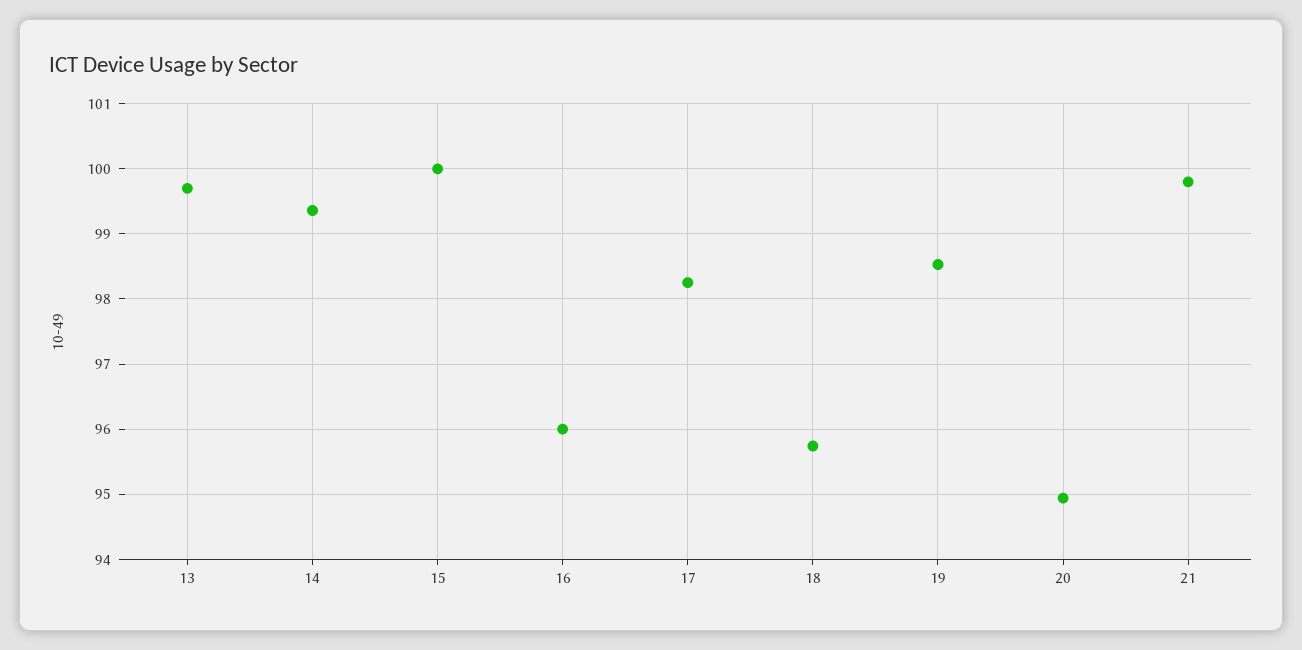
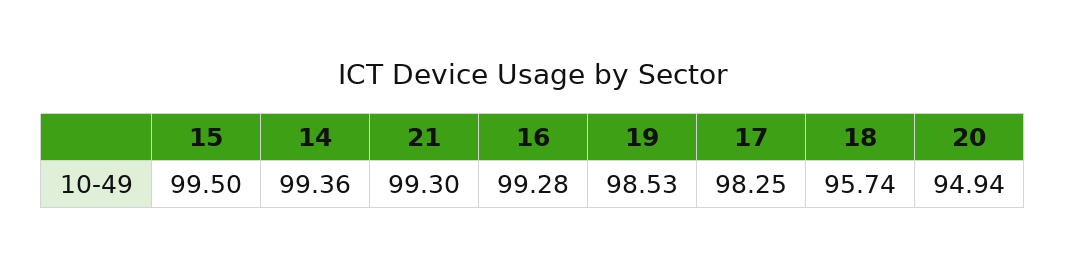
13: 99.7 -> none
15: 100 -> 99.5
16: 96 -> 99.28
21: 99.8 -> 99.3

